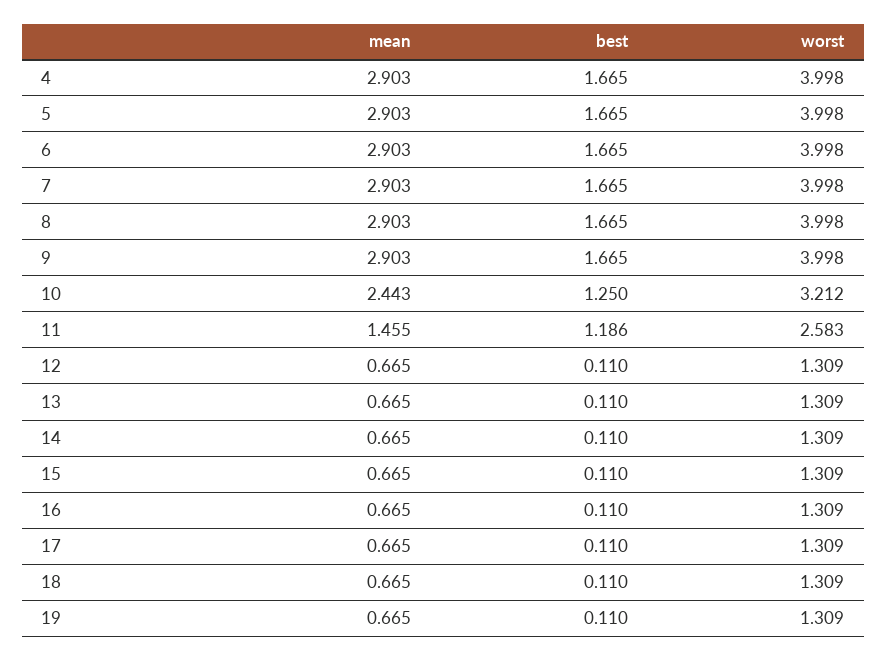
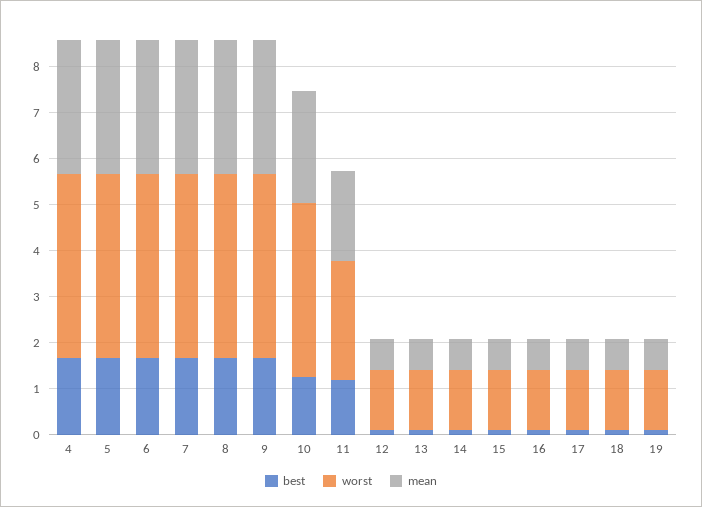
worst, 10: 3.212 -> 3.8
mean, 11: 1.455 -> 2

